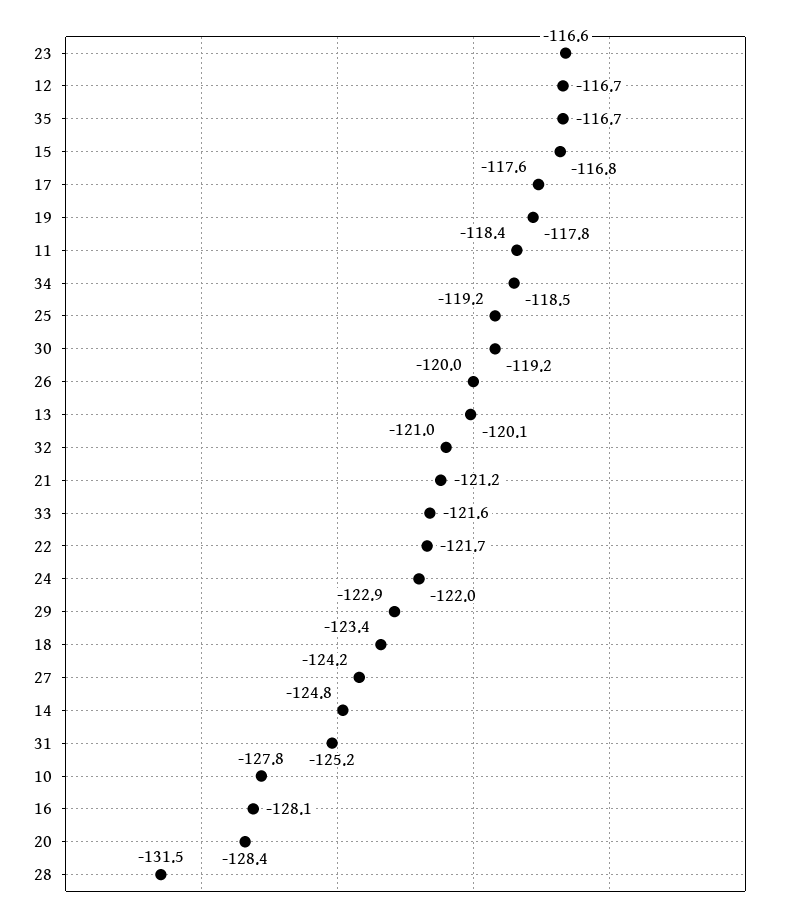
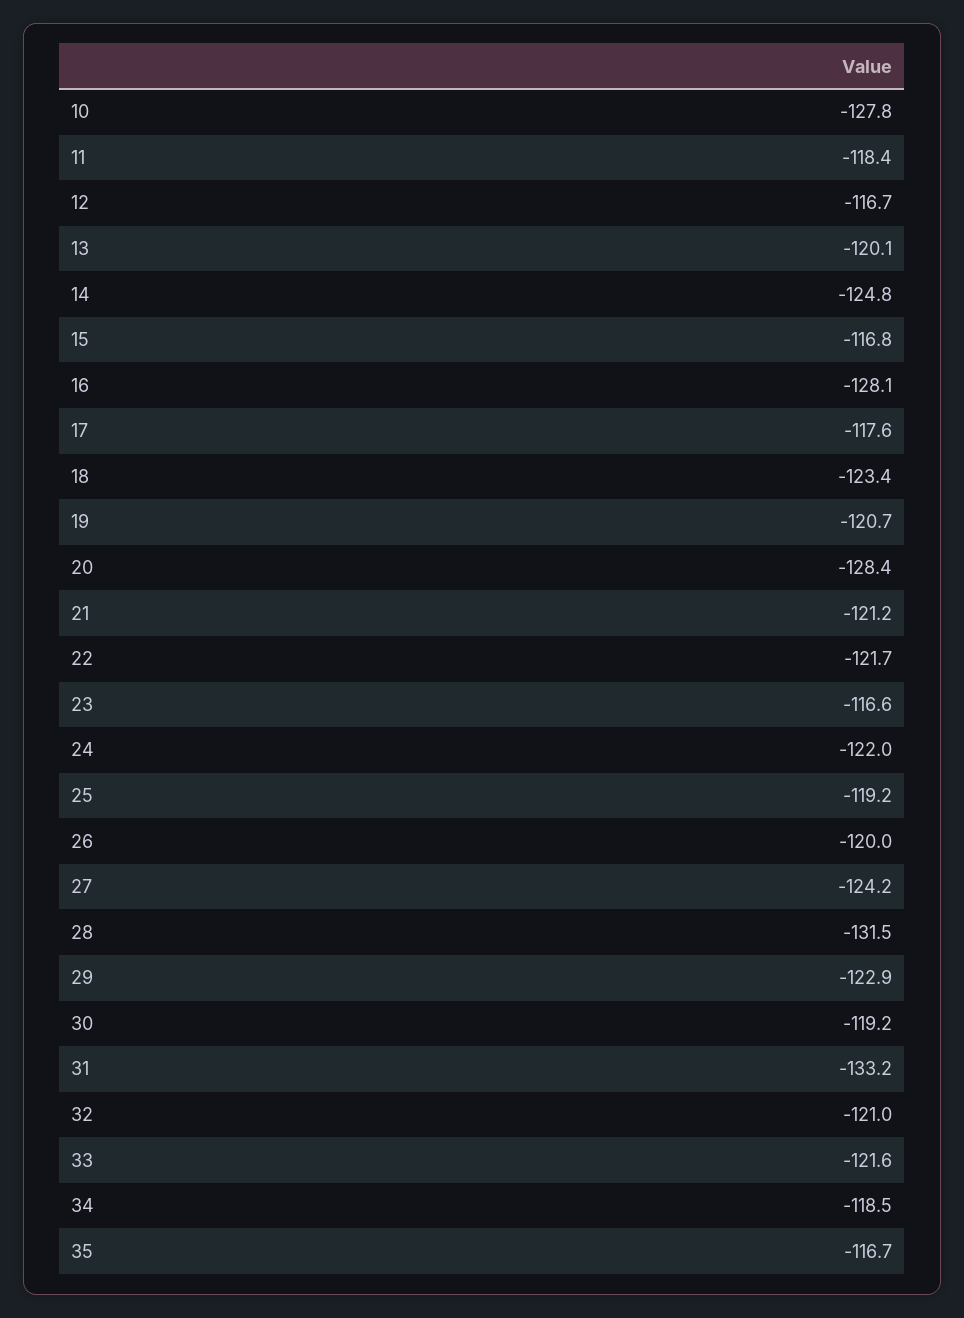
19: -117.8 -> -120.7
31: -125.2 -> -133.2

